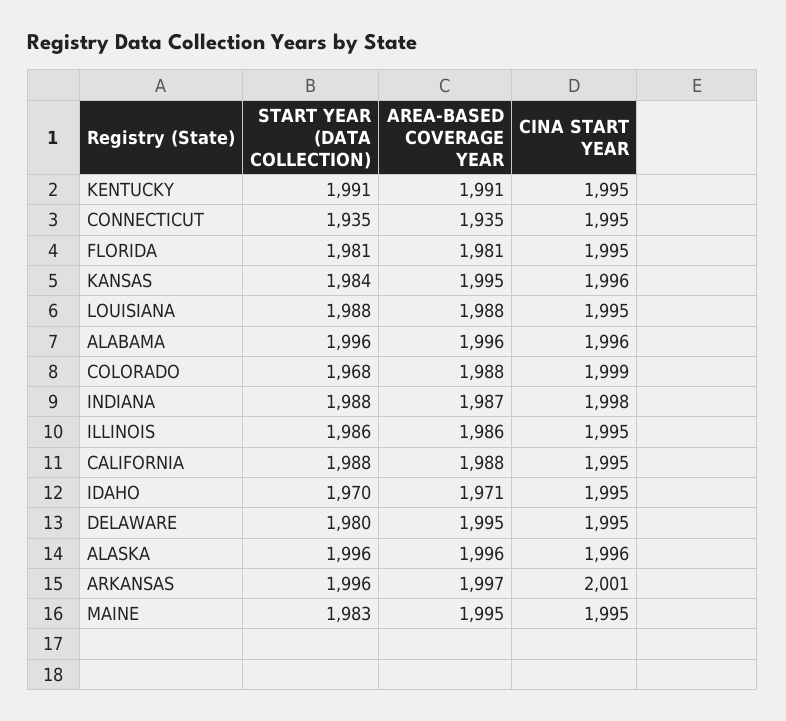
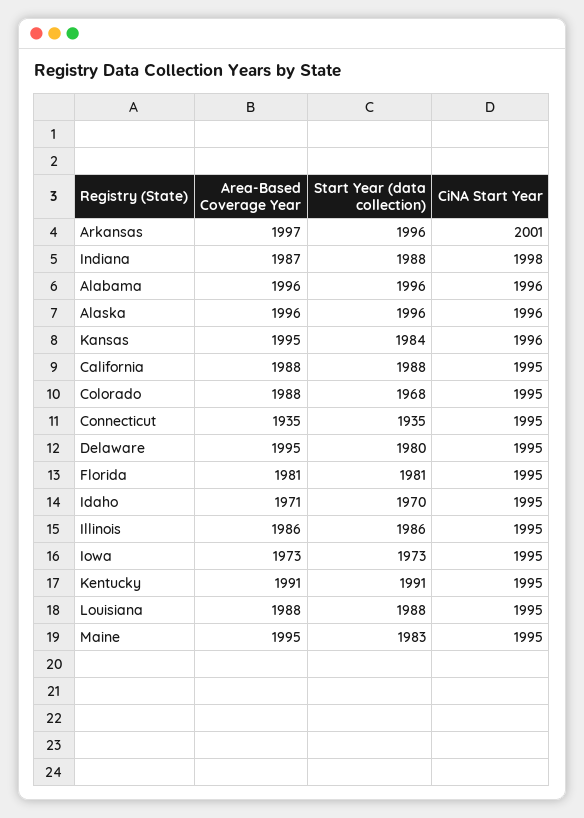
CINA START YEAR, COLORADO: 1999 -> 1995
AREA-BASED COVERAGE YEAR, Iowa: none -> 1973
START YEAR (DATA COLLECTION), Iowa: none -> 1973
CINA START YEAR, Iowa: none -> 1995

